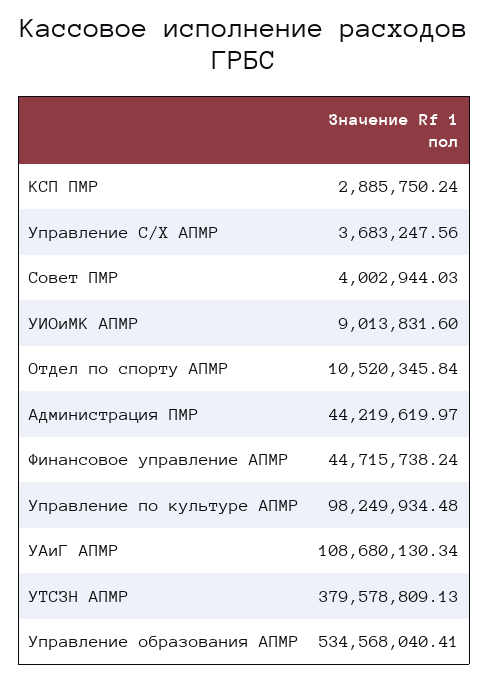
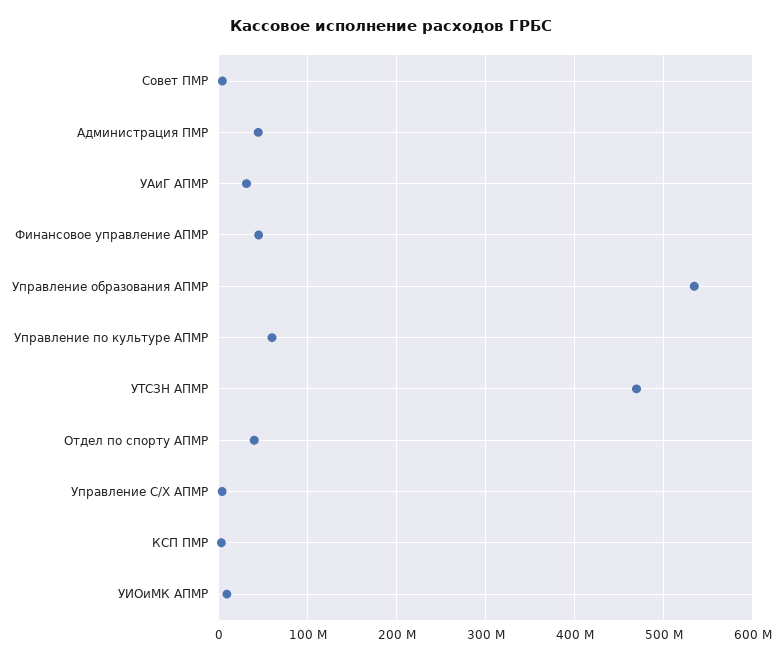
Отдел по спорту АПМР: 10520345.84 -> 40000000
Управление по культуре АПМР: 98249934.48 -> 60000000
УАиГ АПМР: 108680130.34 -> 30000000
УТСЗН АПМР: 379578809.13 -> 470000000

